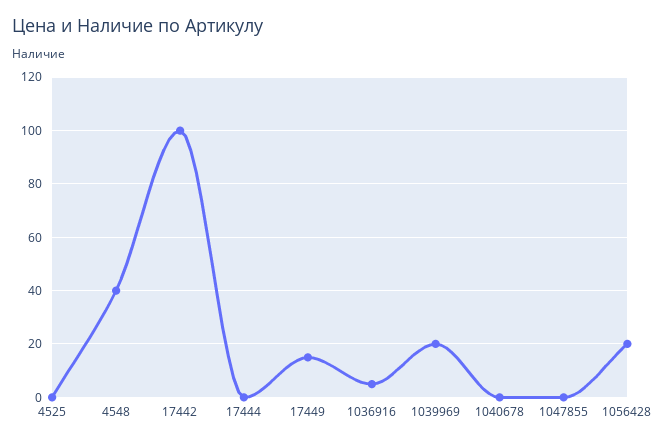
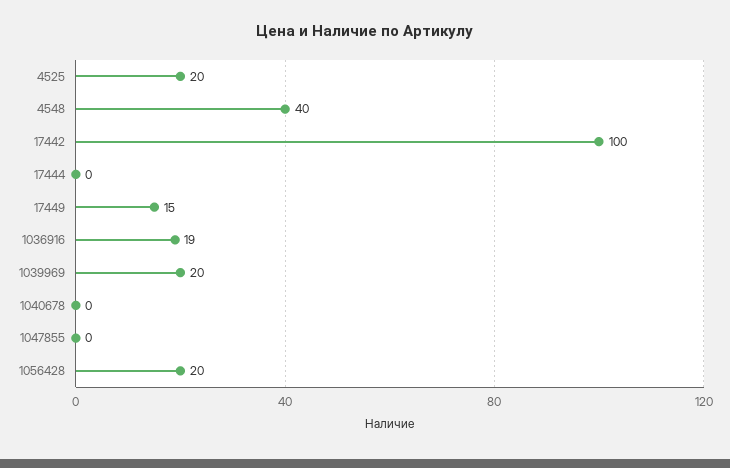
4525: 0 -> 20
1036916: 5 -> 19

